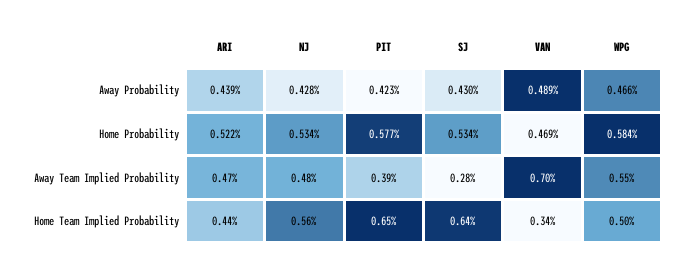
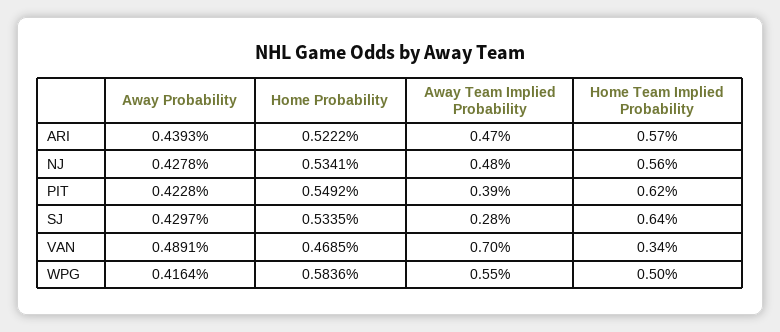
WPG, Away Probability: 0.466 -> 0.4164
PIT, Home Probability: 0.577 -> 0.5492
ARI, Home Team Implied Probability: 0.44 -> 0.57
PIT, Home Team Implied Probability: 0.65 -> 0.62

